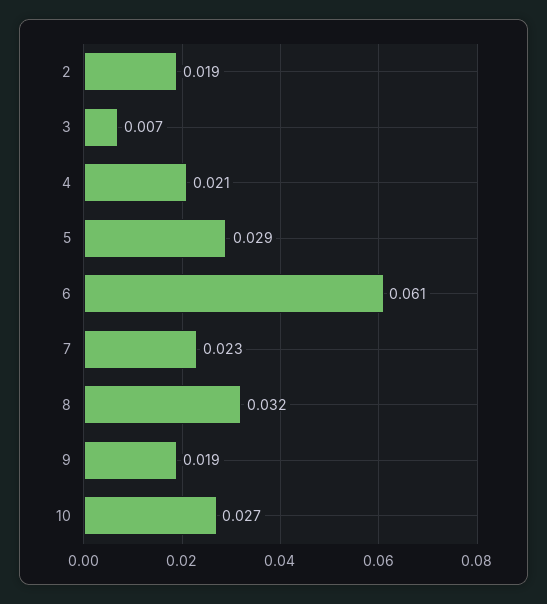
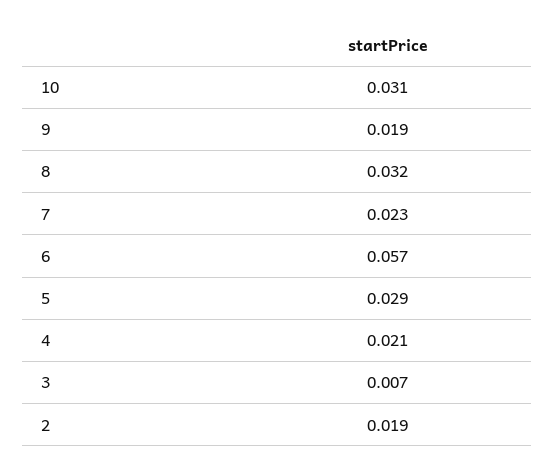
6: 0.061 -> 0.057
10: 0.027 -> 0.031

